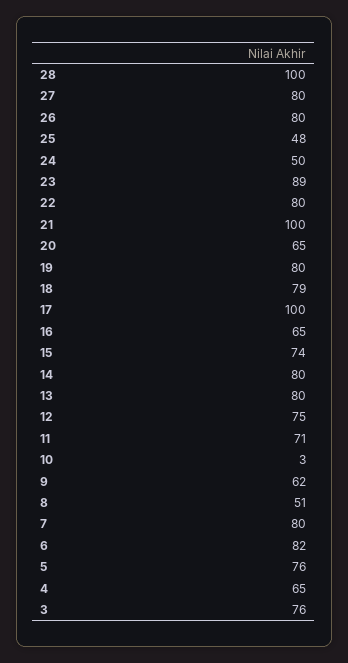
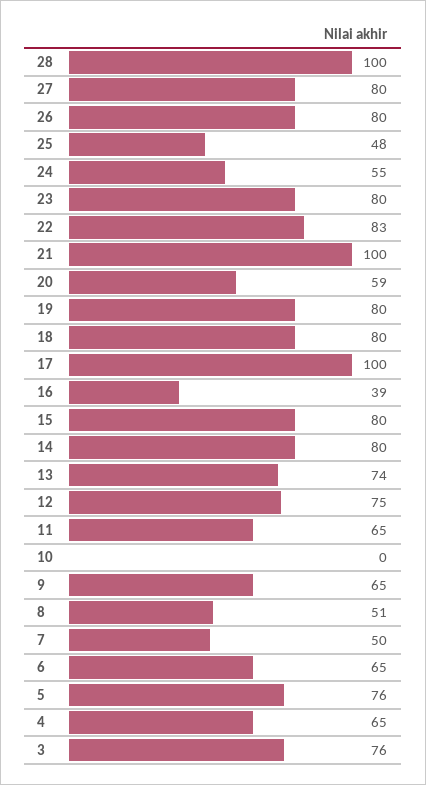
24: 50 -> 55
23: 89 -> 80
22: 80 -> 83
20: 65 -> 59
18: 79 -> 80
16: 65 -> 39
15: 74 -> 80
13: 80 -> 74
11: 71 -> 65
10: 3 -> 0
9: 62 -> 65
7: 80 -> 50
6: 82 -> 65

